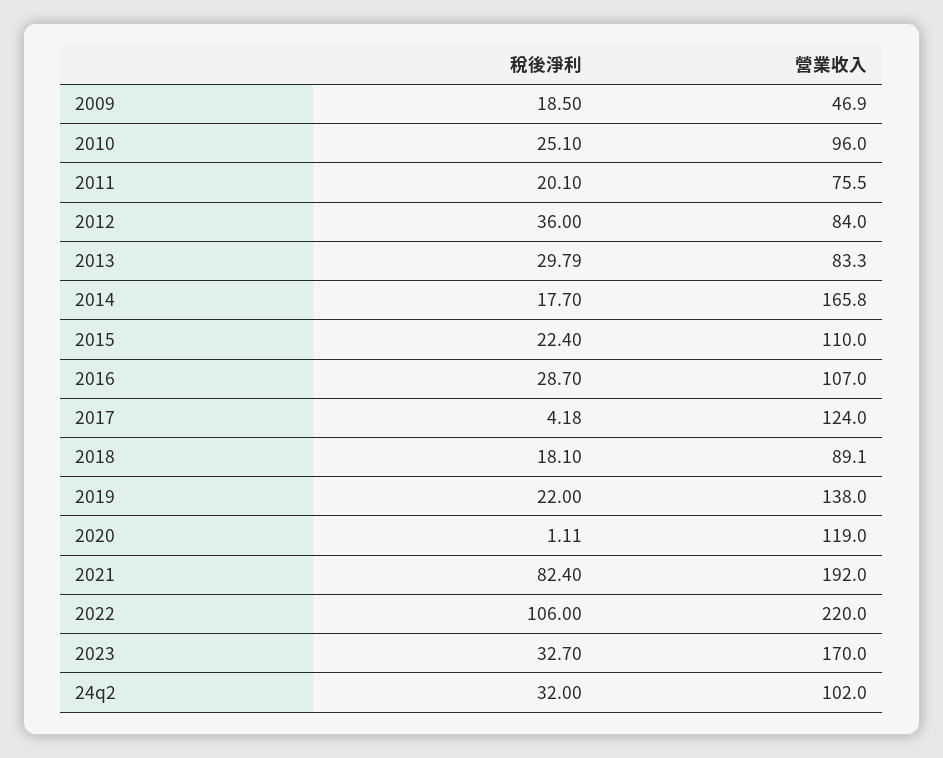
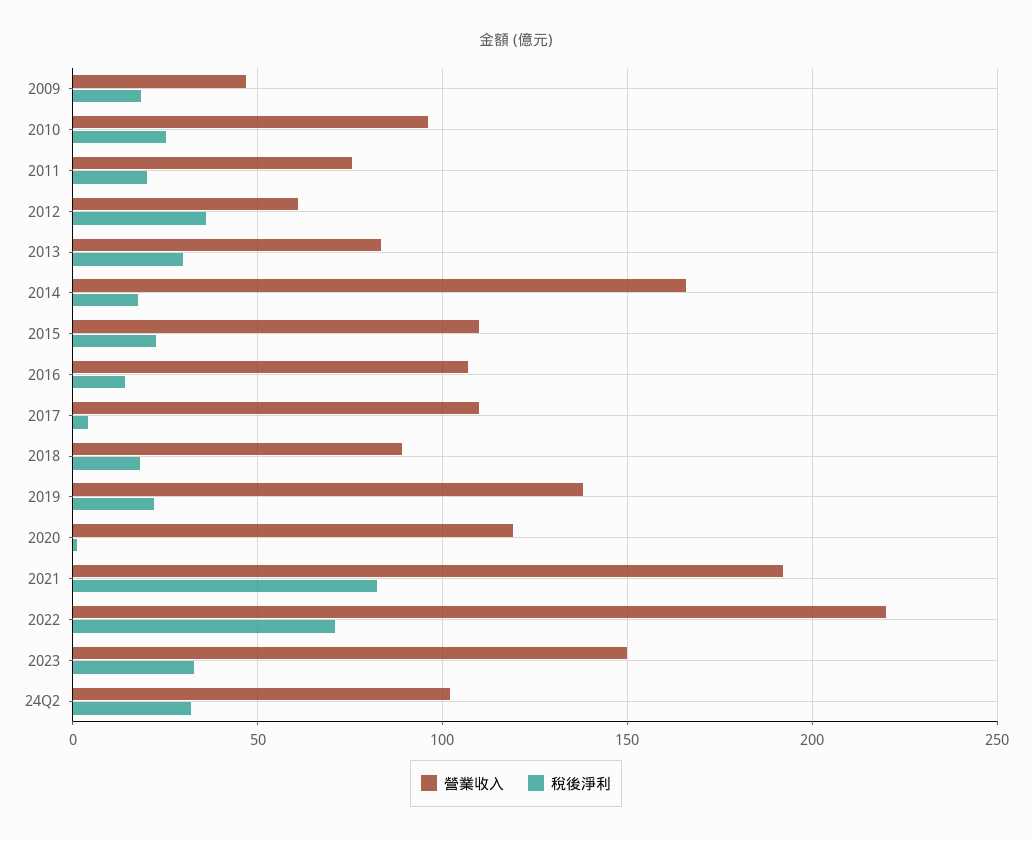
營業收入, 2012: 84 -> 60
稅後淨利, 2016: 28.7 -> 15
營業收入, 2017: 124 -> 110
稅後淨利, 2022: 106 -> 70
營業收入, 2023: 170 -> 150

